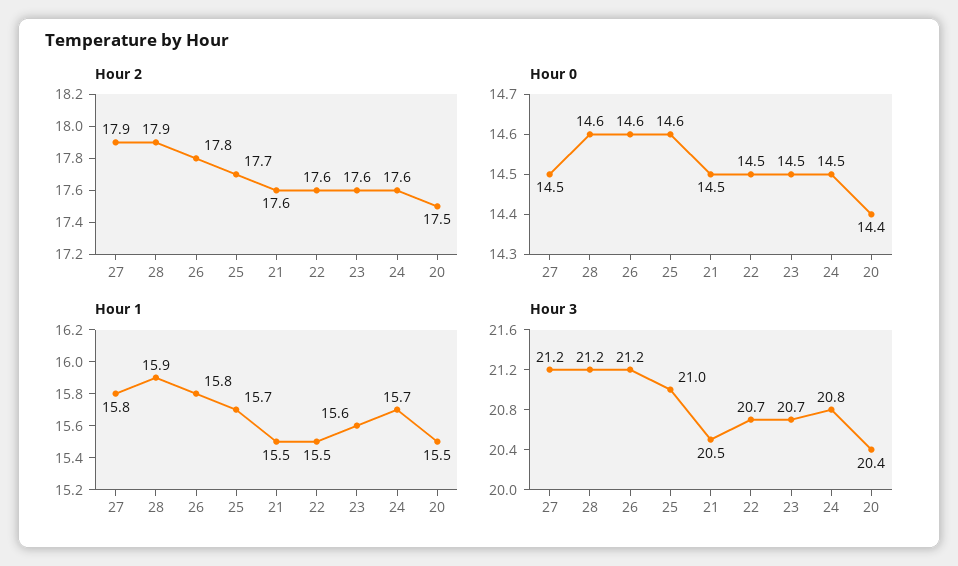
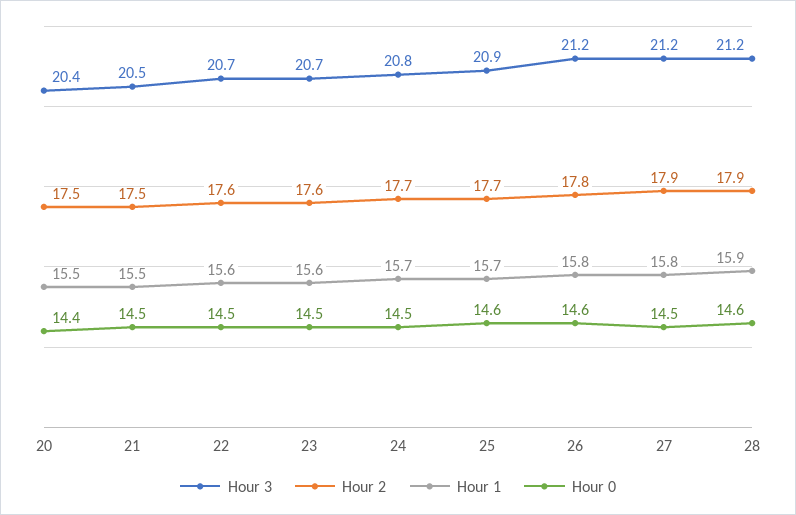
Hour 2, 21: 17.6 -> 17.5
Hour 2, 24: 17.6 -> 17.7
Hour 1, 22: 15.5 -> 15.6
Hour 3, 25: 21 -> 20.9

